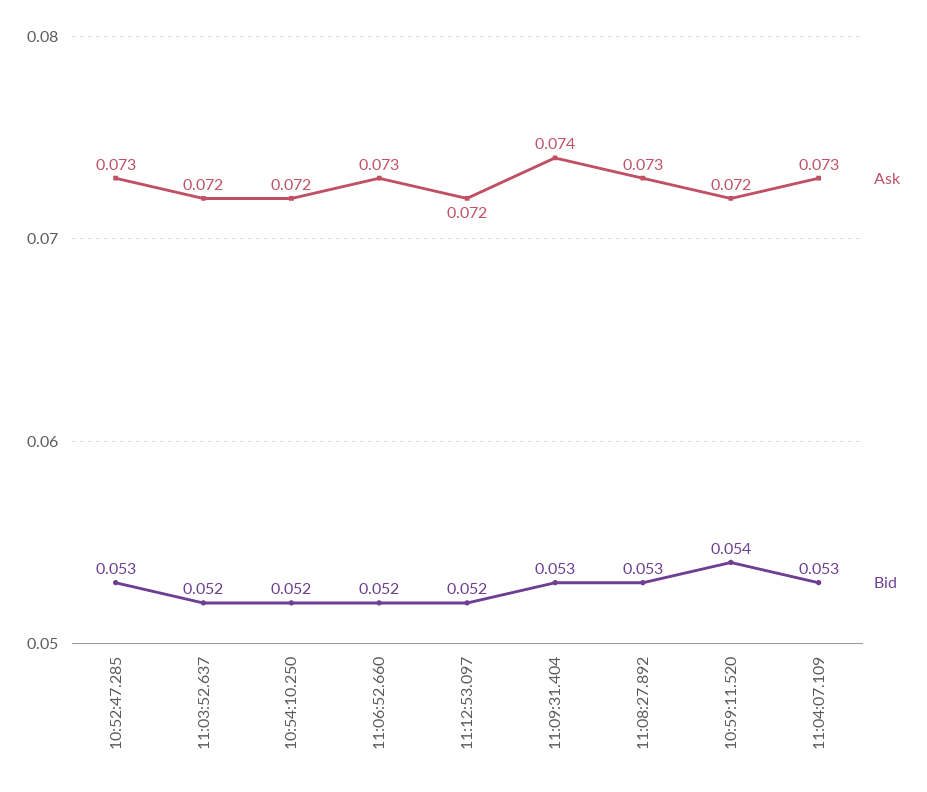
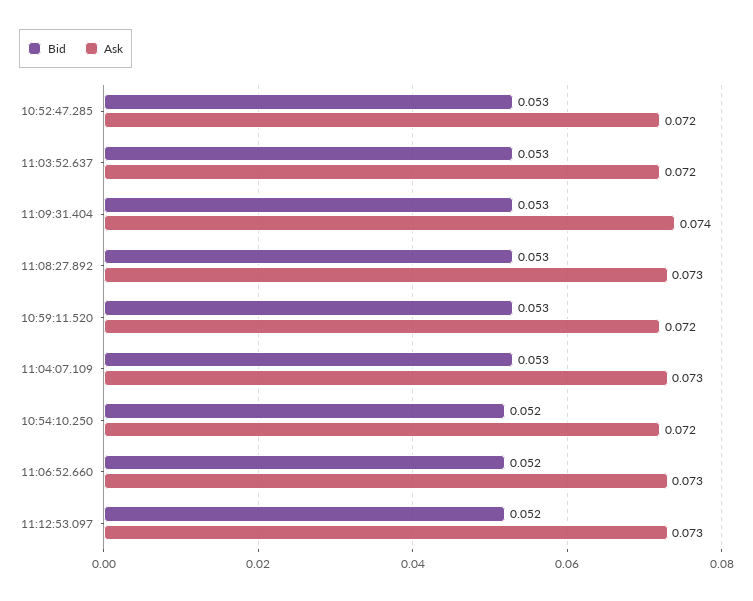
Ask, 10:52:47.285: 0.073 -> 0.072
Bid, 11:03:52.637: 0.052 -> 0.053
Ask, 11:12:53.097: 0.072 -> 0.073
Bid, 10:59:11.520: 0.054 -> 0.053

